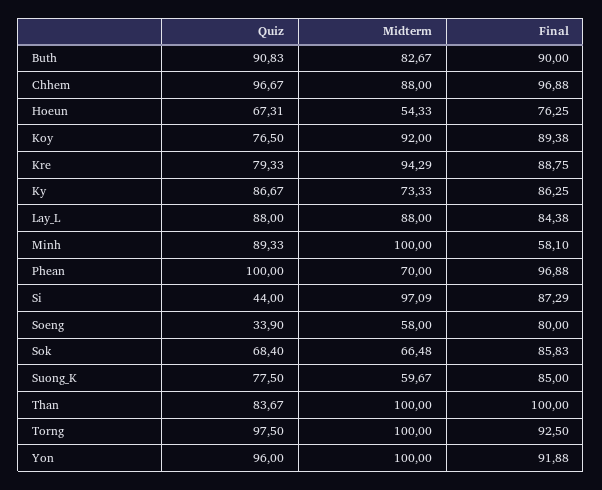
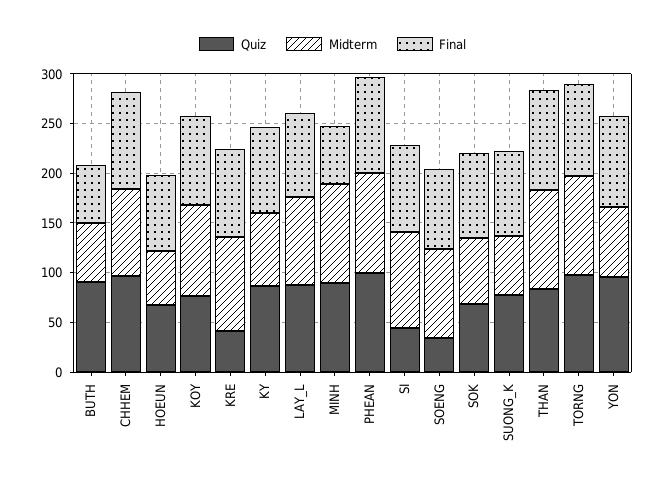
Midterm, Buth: 82.67 -> 60
Final, Buth: 90 -> 60
Quiz, Kre: 79.33 -> 40
Midterm, Phean: 70 -> 100
Midterm, Soeng: 58 -> 90
Midterm, Yon: 100 -> 70

